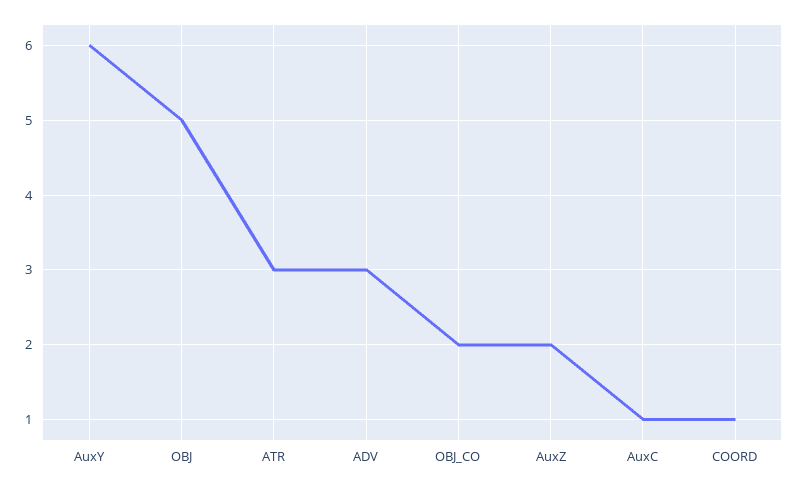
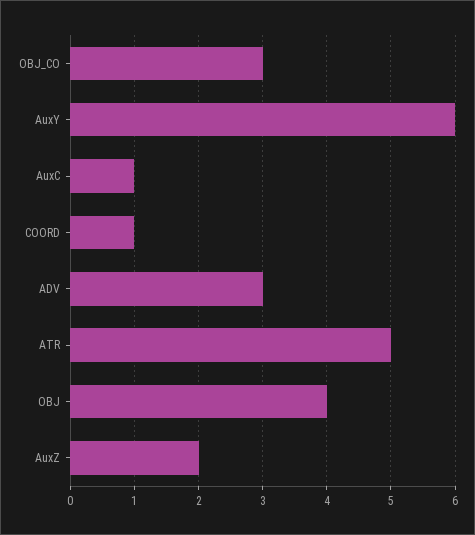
OBJ: 5 -> 4
ATR: 3 -> 5
OBJ_CO: 2 -> 3

